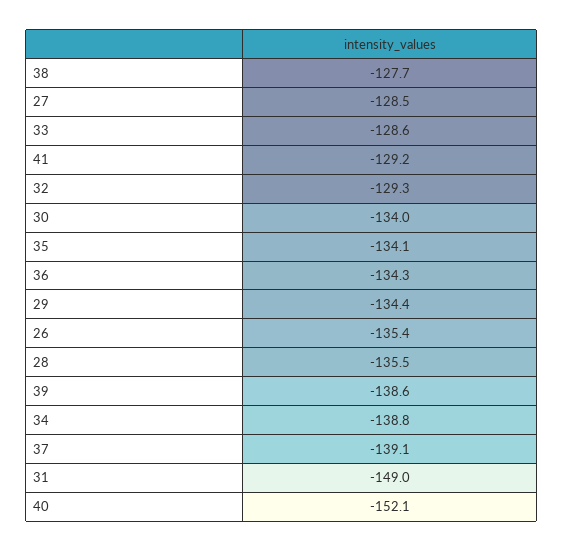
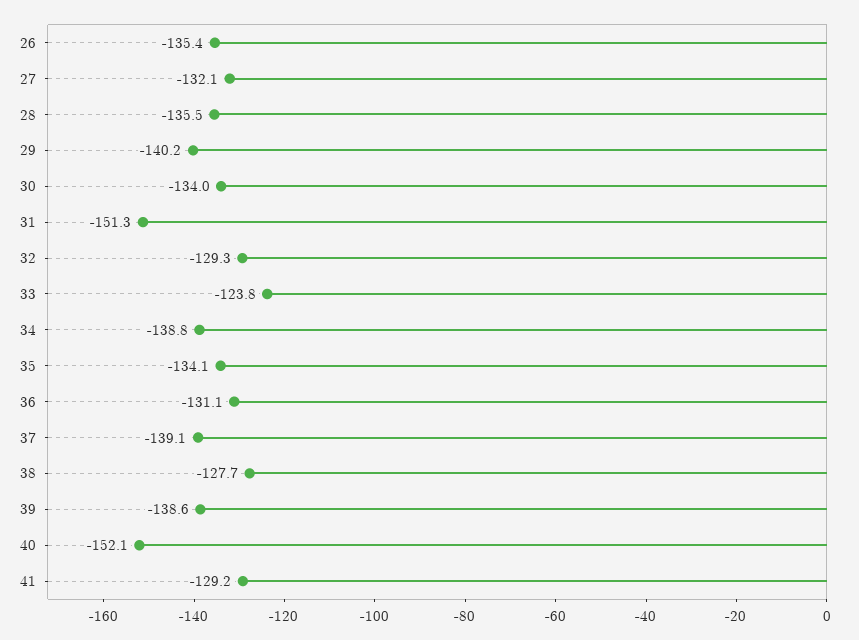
27: -128.5 -> -132.1
33: -128.6 -> -123.8
36: -134.3 -> -131.1
29: -134.4 -> -140.2
31: -149 -> -151.3

